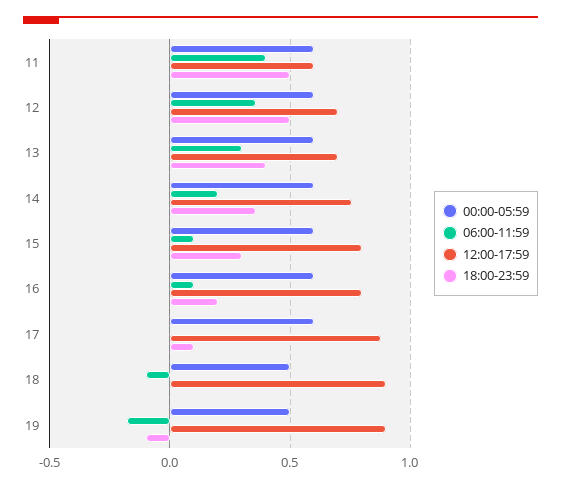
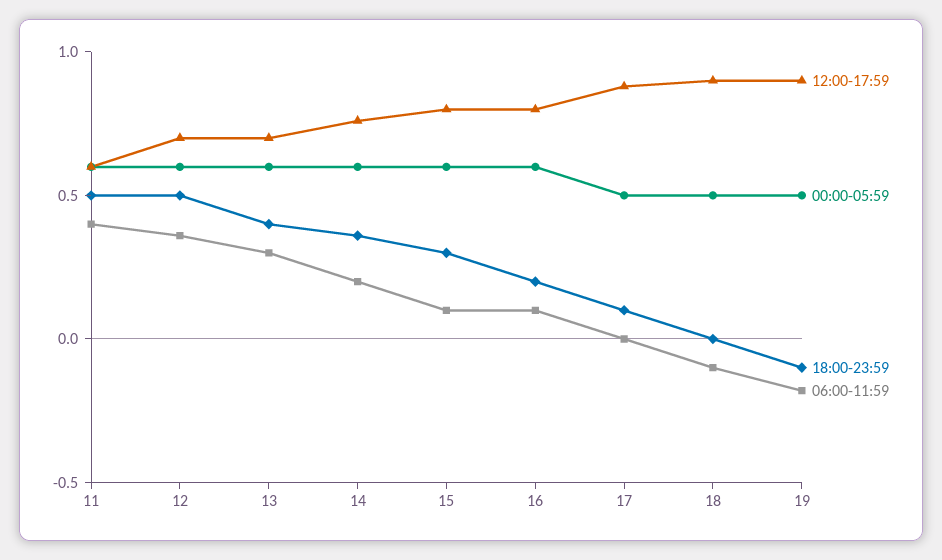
00:00-05:59, 17: 0.6 -> 0.5

